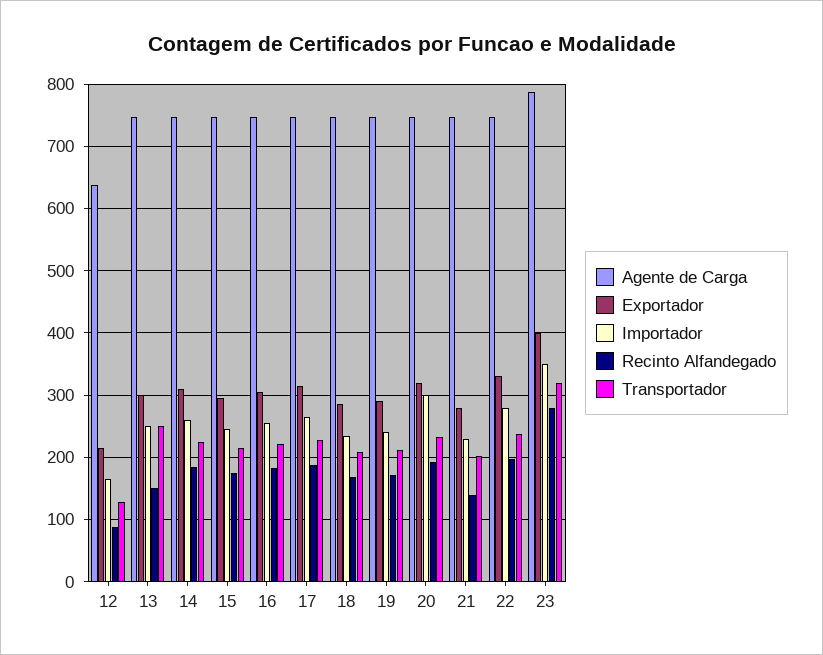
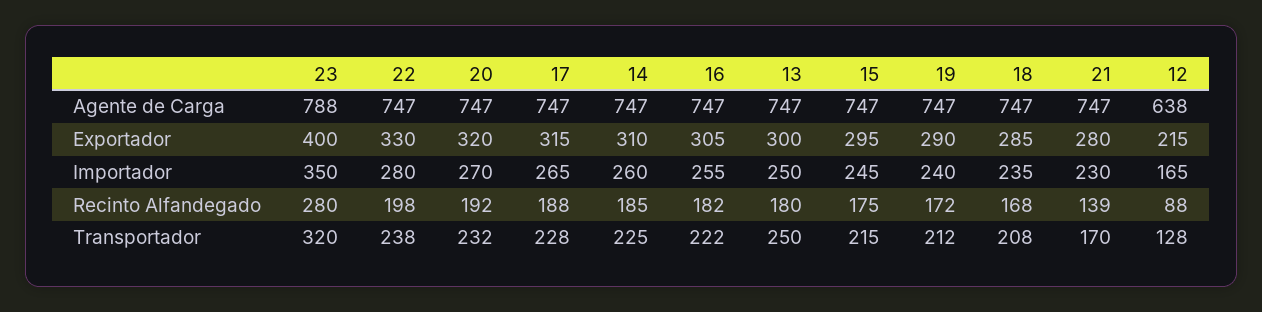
Recinto Alfandegado, 13: 150 -> 180
Importador, 20: 300 -> 270
Transportador, 21: 200 -> 170

